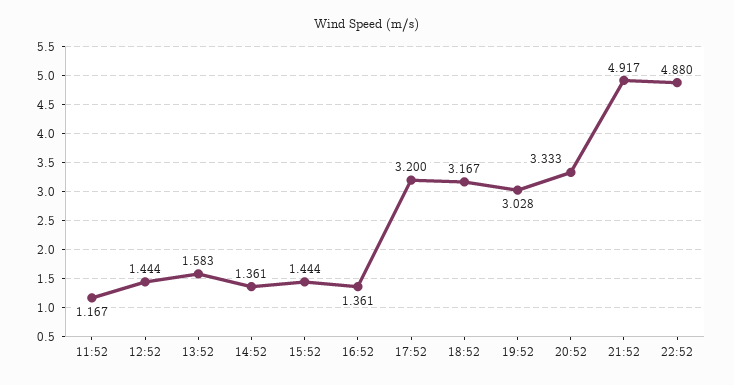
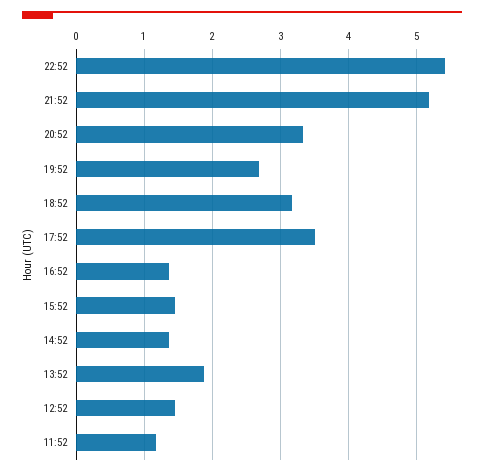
13:52: 1.583 -> 1.9
17:52: 3.2 -> 3.5
19:52: 3.028 -> 2.7
21:52: 4.917 -> 5.2
22:52: 4.88 -> 5.4

